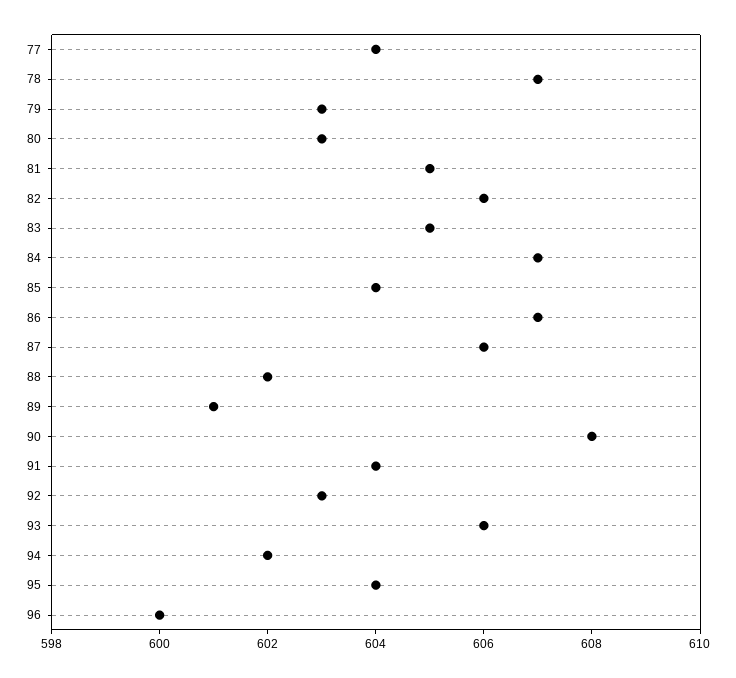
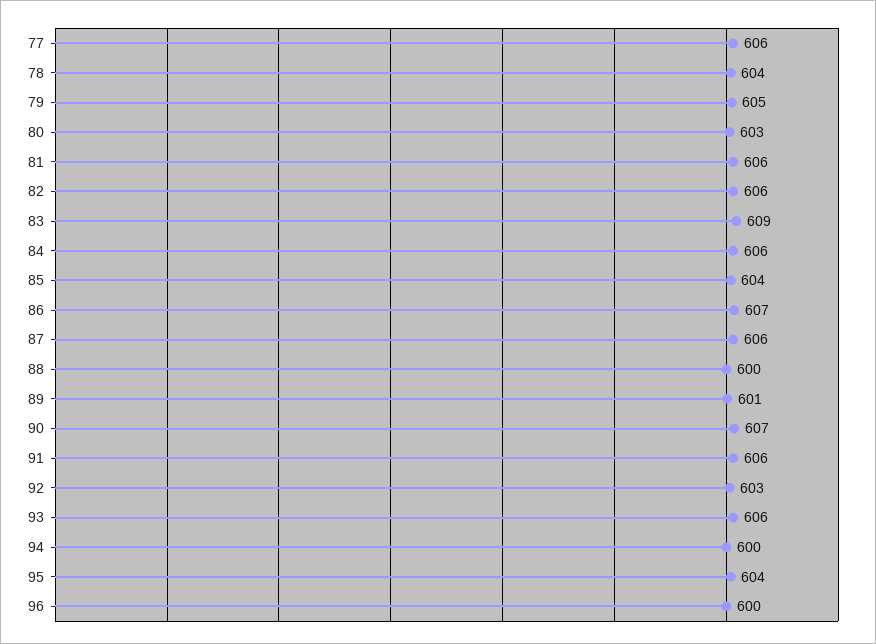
77: 604 -> 606
78: 607 -> 604
79: 603 -> 605
81: 605 -> 606
83: 605 -> 609
84: 607 -> 606
88: 602 -> 600
90: 608 -> 607
91: 604 -> 606
94: 602 -> 600

